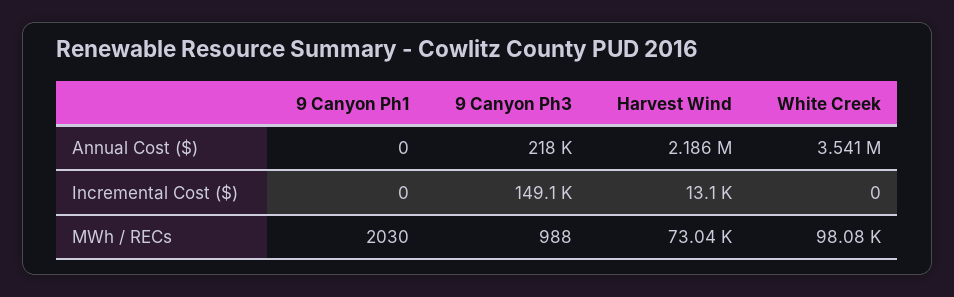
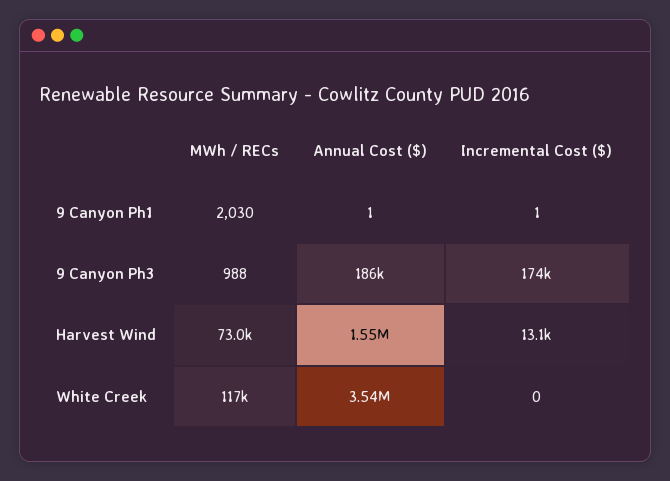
9 Canyon Ph1, Annual Cost ($): 0 -> 1
9 Canyon Ph3, Annual Cost ($): 218000 -> 186000
Harvest Wind, Annual Cost ($): 2186000 -> 1550000
9 Canyon Ph1, Incremental Cost ($): 0 -> 1
9 Canyon Ph3, Incremental Cost ($): 149100 -> 174000
White Creek, MWh / RECs: 98080 -> 117000

